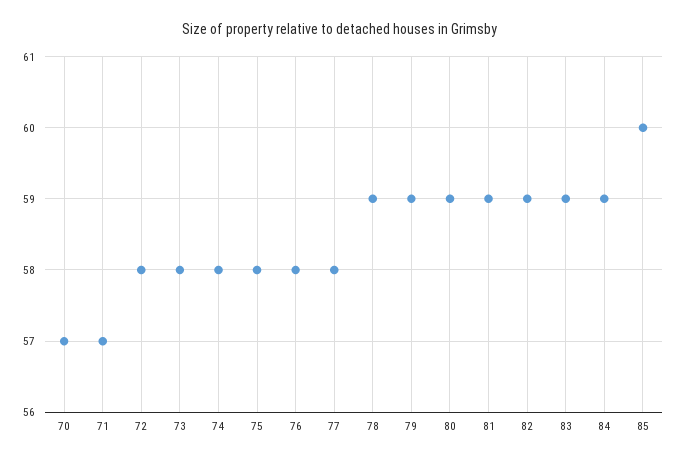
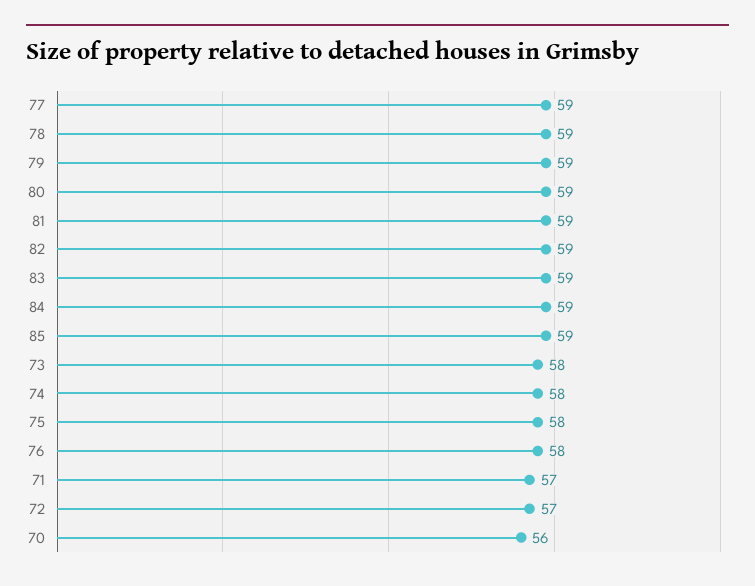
70: 57 -> 56
72: 58 -> 57
77: 58 -> 59
85: 60 -> 59

